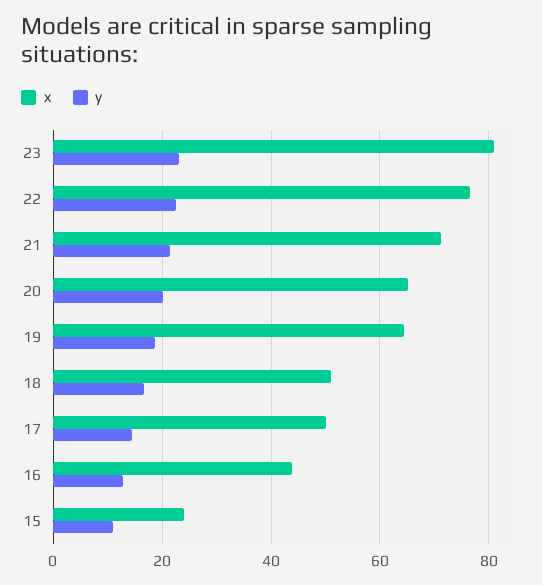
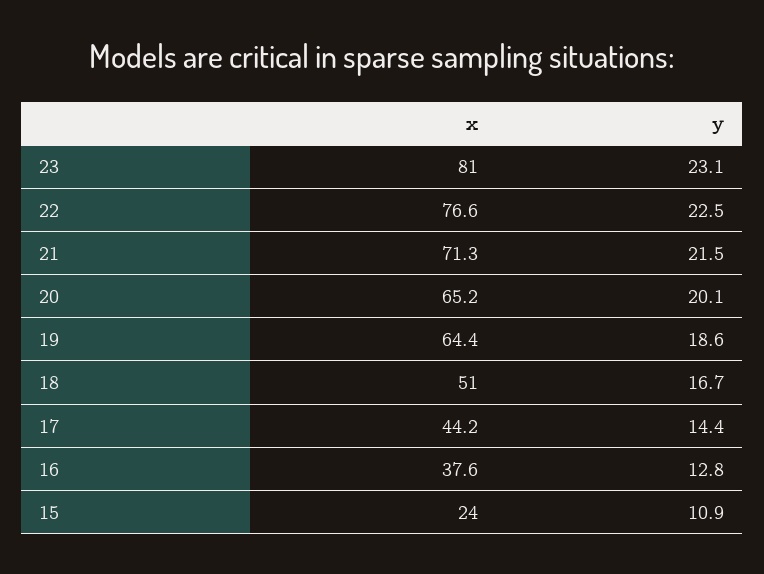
x, 17: 50 -> 44.2
x, 16: 44 -> 37.6

